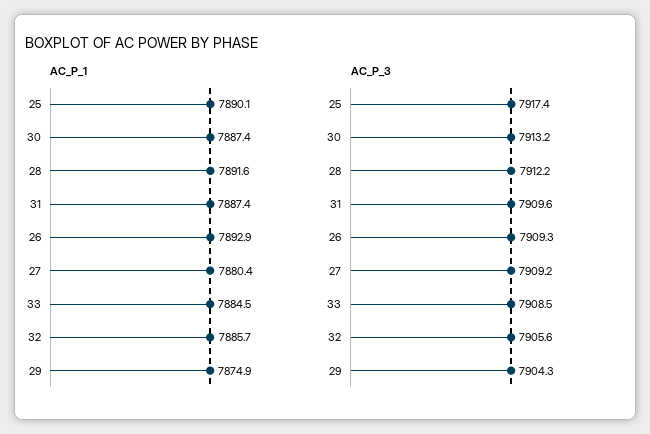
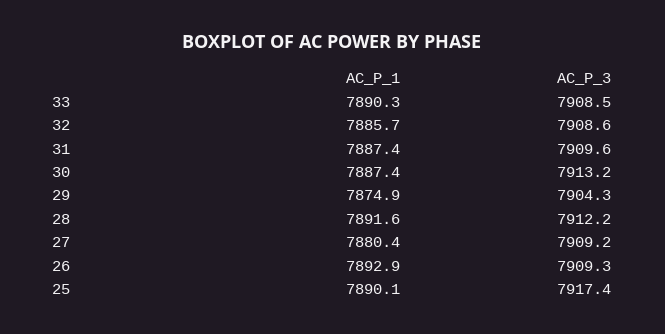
AC_P_1, 33: 7884.5 -> 7890.3
AC_P_3, 32: 7905.6 -> 7908.6

